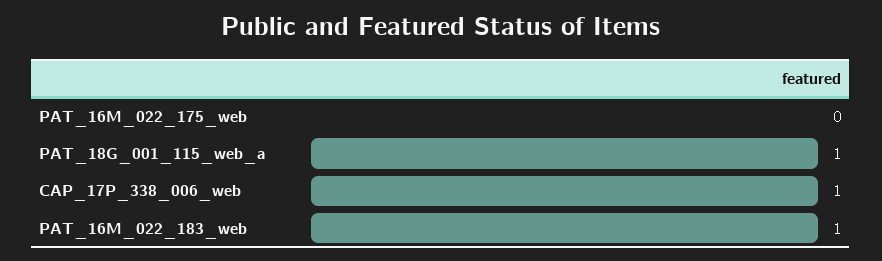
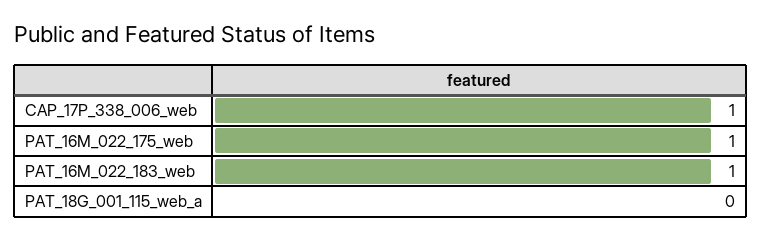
PAT_16M_022_175_web: 0 -> 1
PAT_18G_001_115_web_a: 1 -> 0

